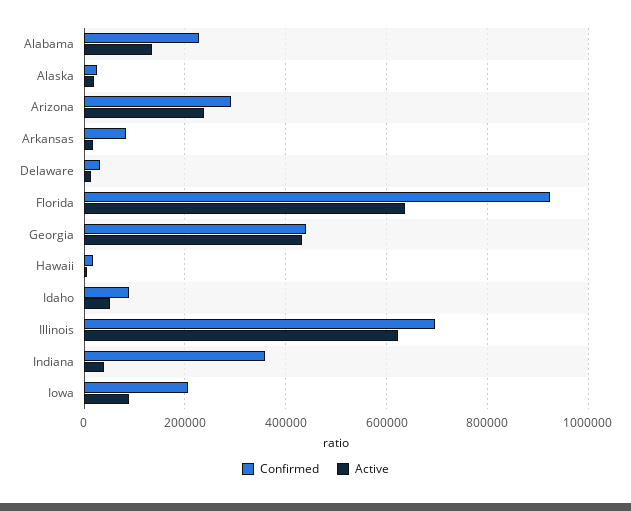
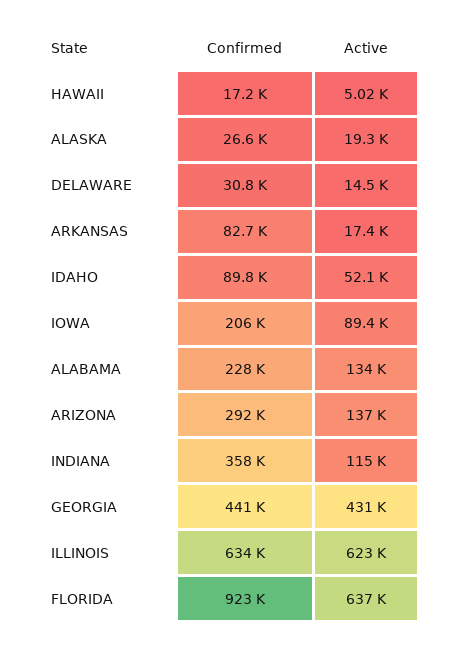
Active, Arizona: 240000 -> 137000
Confirmed, Illinois: 700000 -> 634000
Active, Indiana: 40000 -> 115000

